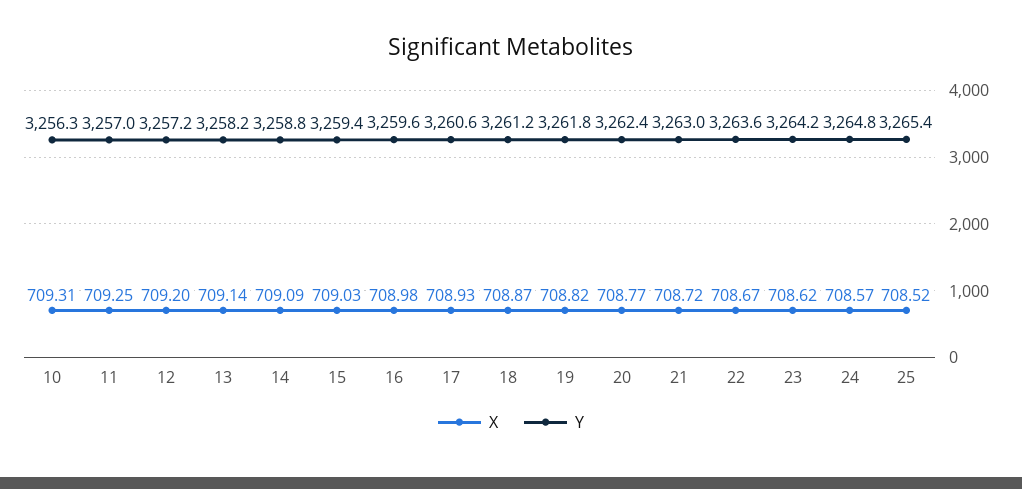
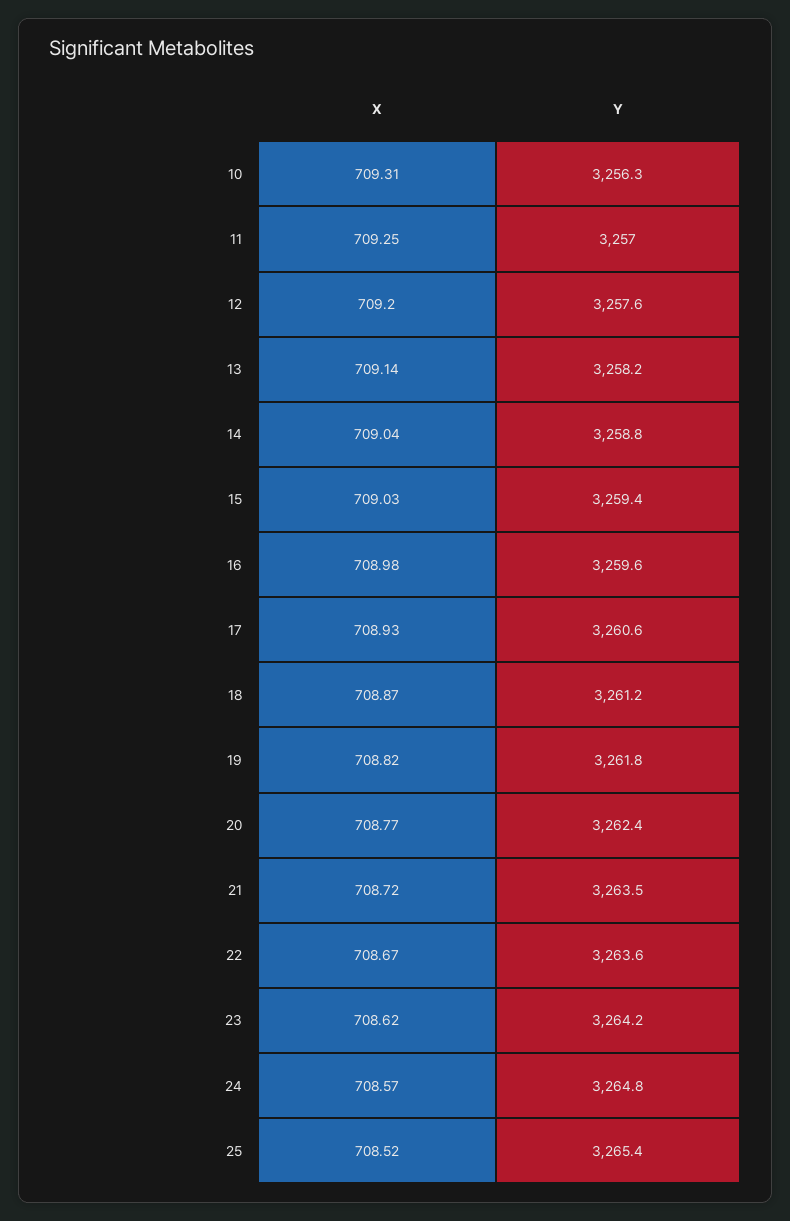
Y, 12: 3257.2 -> 3257.6
X, 14: 709.09 -> 709.04
Y, 21: 3263 -> 3263.5

